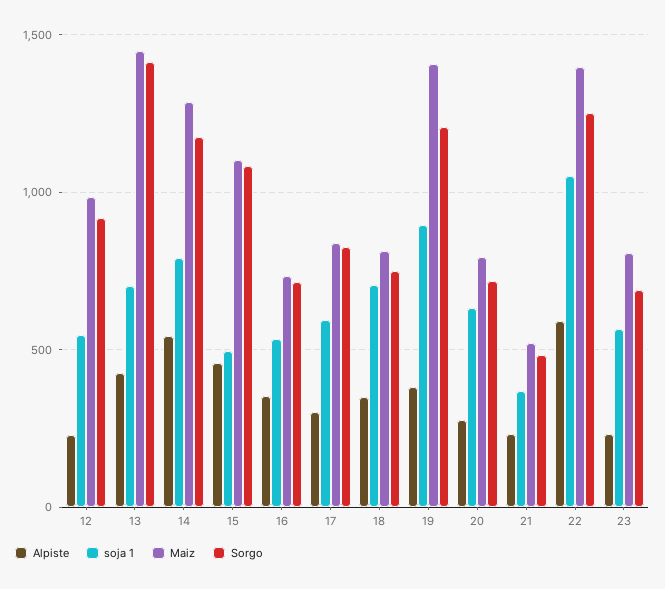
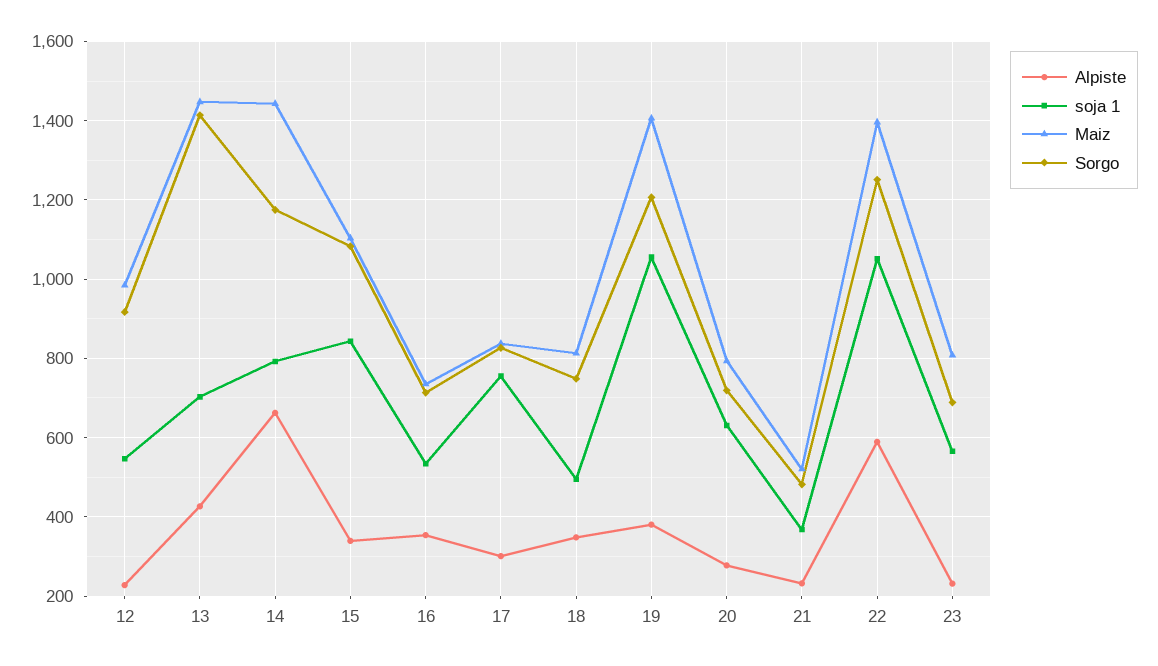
Alpiste, 14: 550 -> 660
Maiz, 14: 1300 -> 1440
Alpiste, 15: 450 -> 340
soja 1, 15: 500 -> 840
soja 1, 17: 600 -> 760
soja 1, 18: 700 -> 500
soja 1, 19: 900 -> 1060

